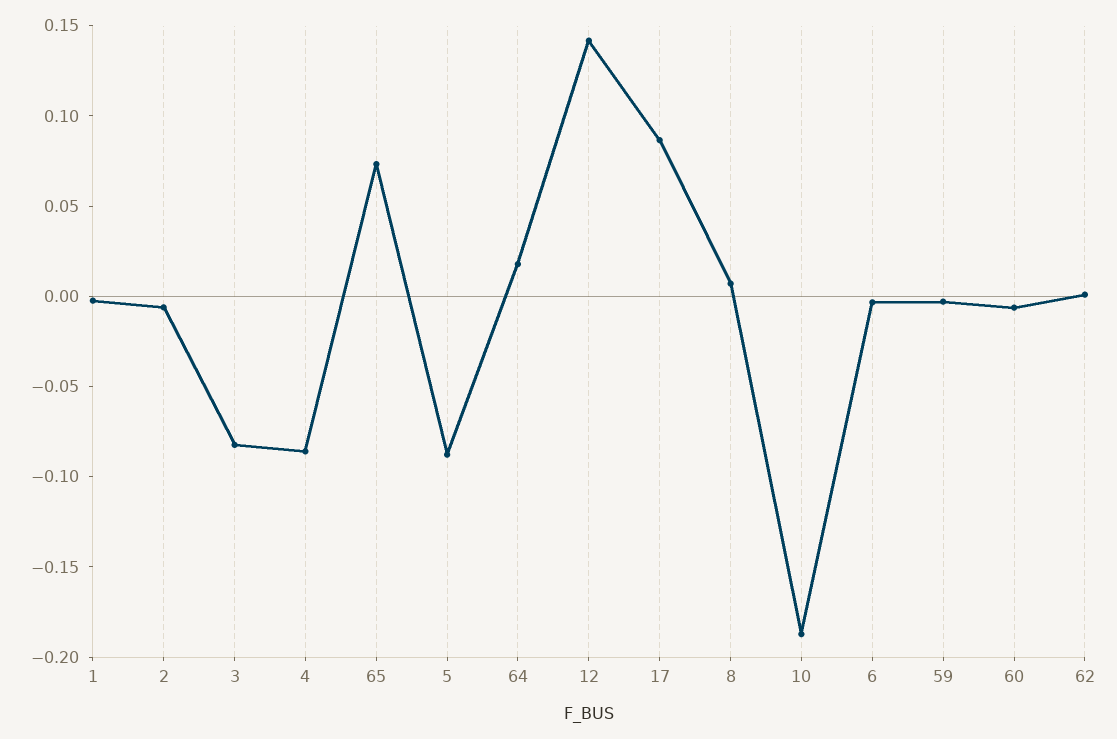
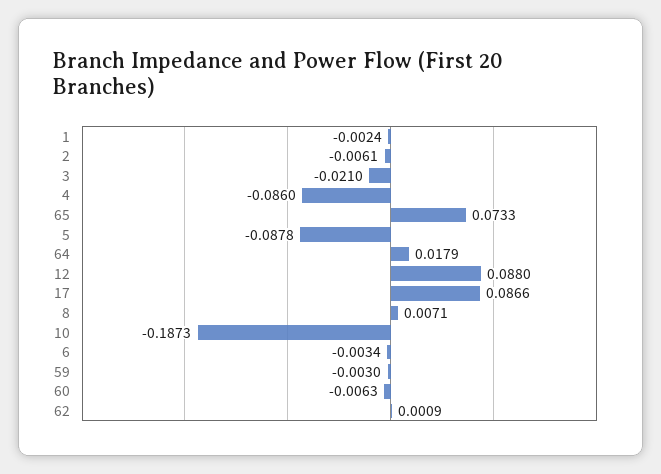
3: -0.08 -> -0.021
12: 0.14 -> 0.088

